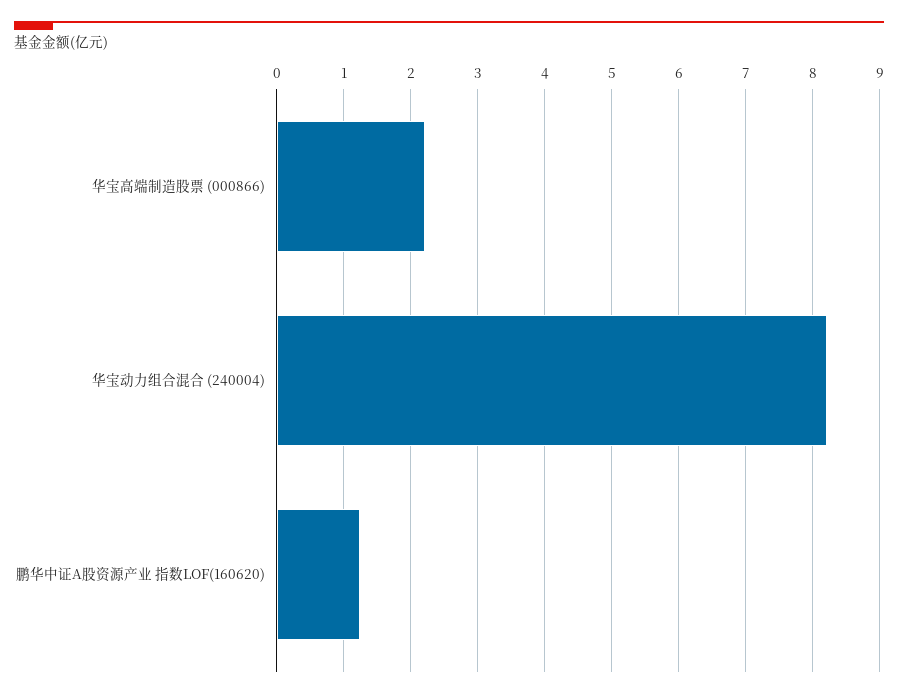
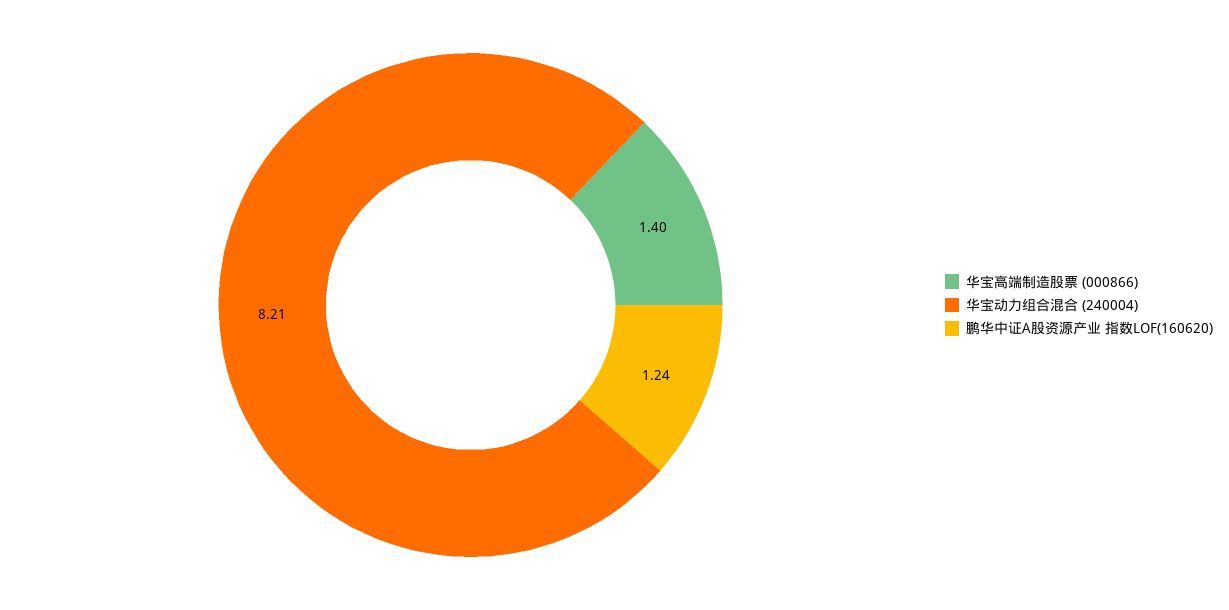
华宝高端制造股票 (000866): 2.2 -> 1.4

